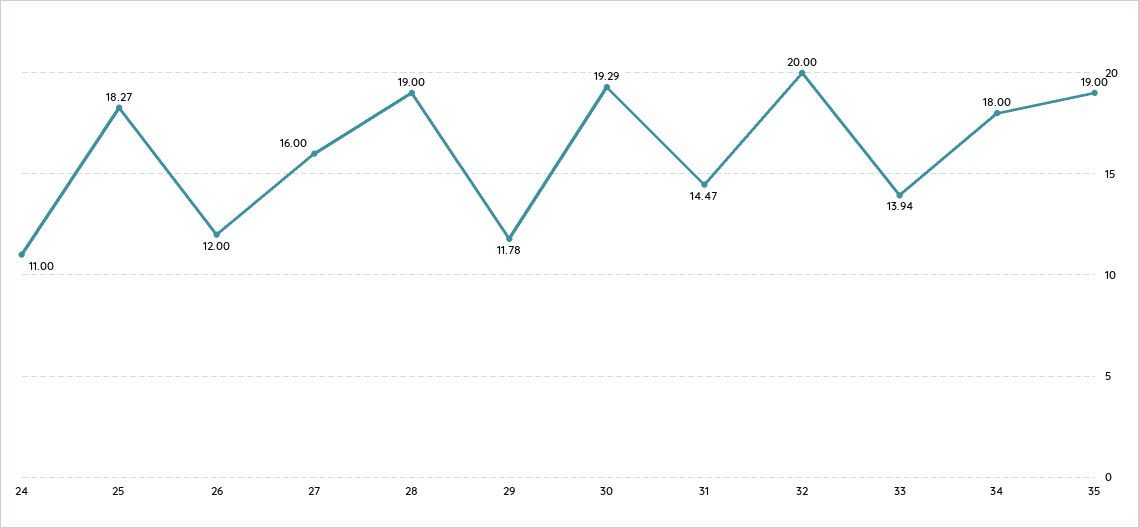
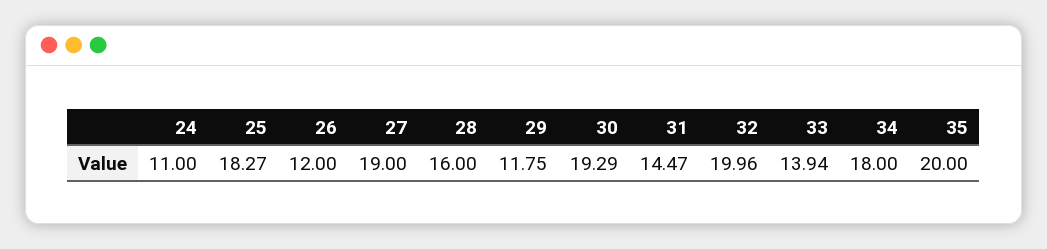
27: 16 -> 19
28: 19 -> 16
29: 11.78 -> 11.75
32: 20 -> 19.96
35: 19 -> 20

